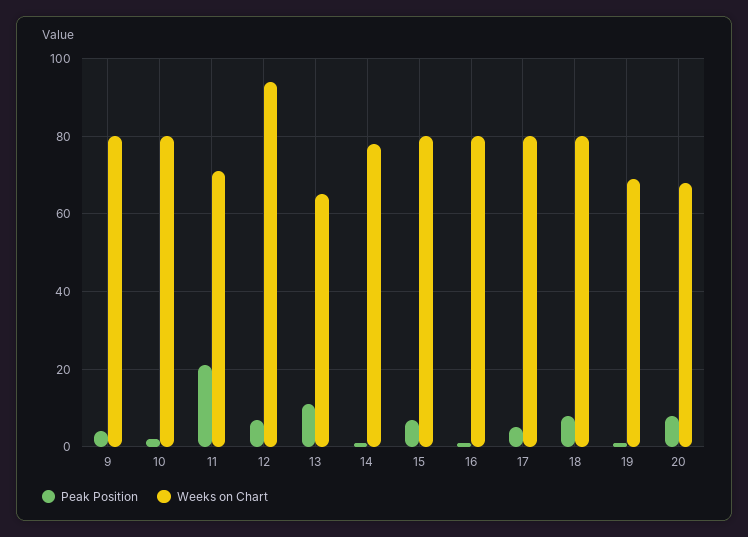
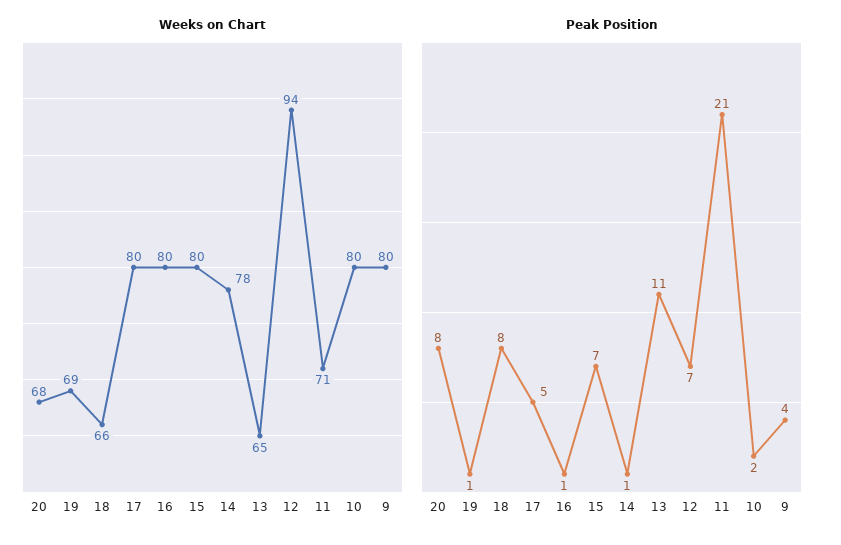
Weeks on Chart, 18: 80 -> 66

